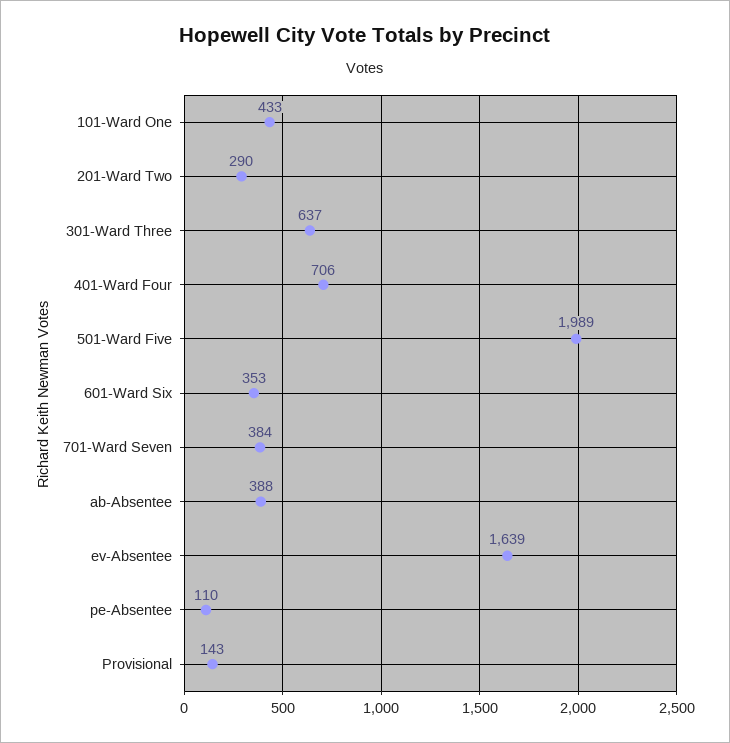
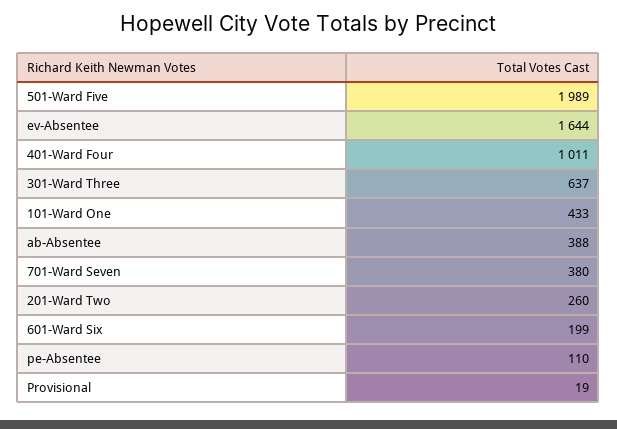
201-Ward Two: 290 -> 260
401-Ward Four: 706 -> 1011
601-Ward Six: 353 -> 199
701-Ward Seven: 384 -> 380
ev-Absentee: 1639 -> 1644
Provisional: 143 -> 19

